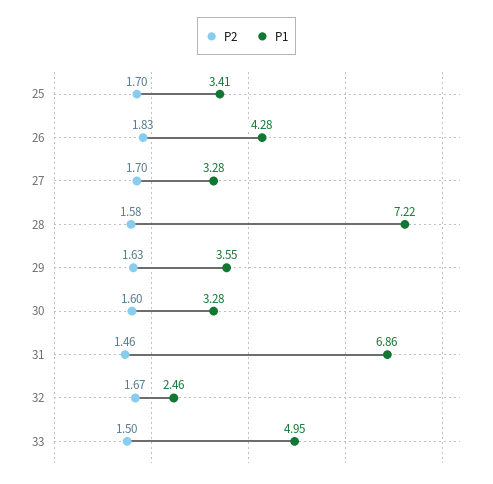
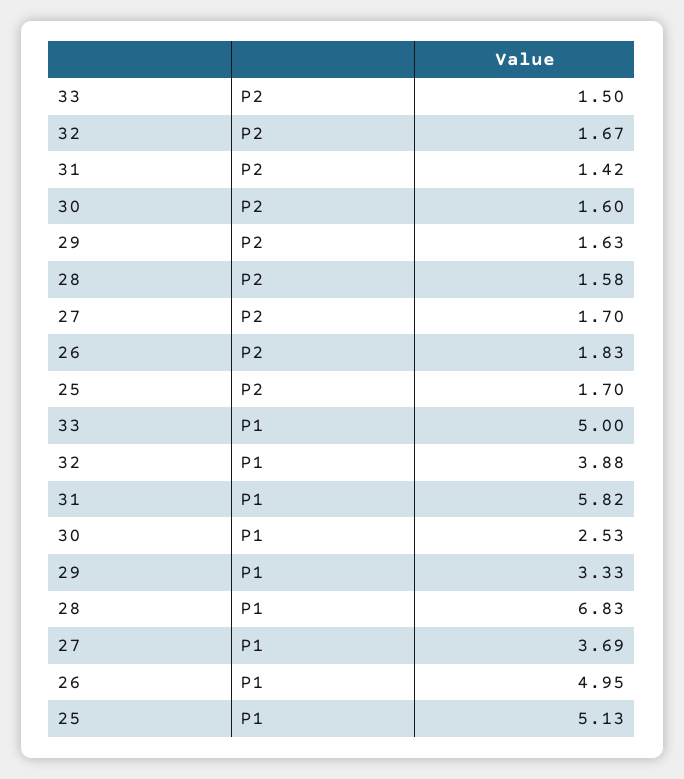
P1, 25: 3.41 -> 5.13
P1, 26: 4.28 -> 4.95
P1, 27: 3.28 -> 3.69
P1, 28: 7.22 -> 6.83
P1, 29: 3.55 -> 3.33
P1, 30: 3.28 -> 2.53
P2, 31: 1.46 -> 1.42
P1, 31: 6.86 -> 5.82
P1, 32: 2.46 -> 3.88
P1, 33: 4.95 -> 5

